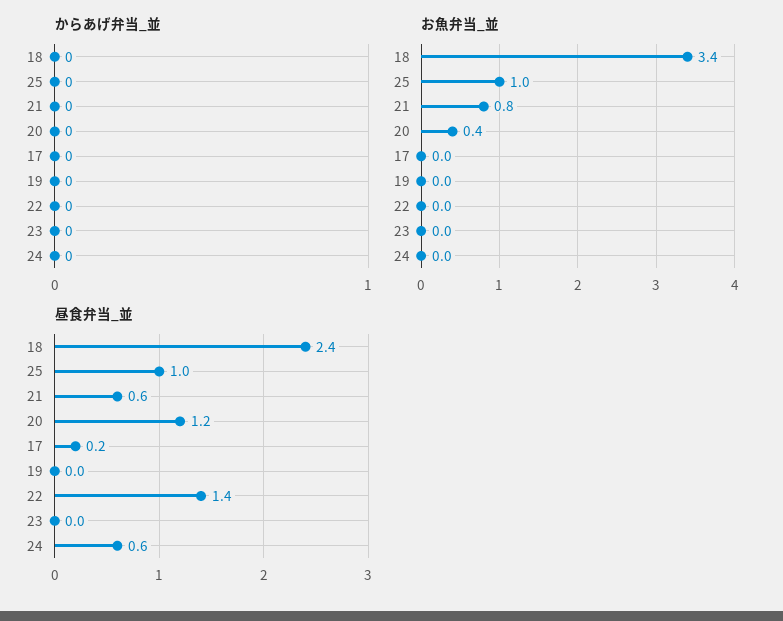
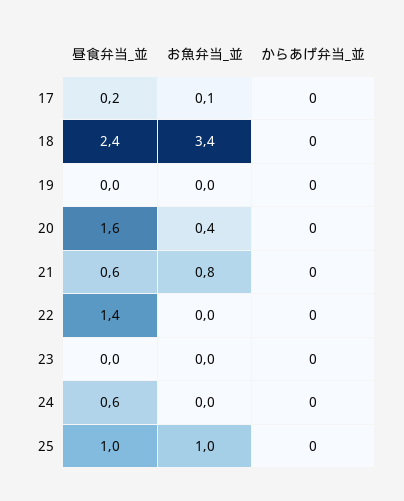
お魚弁当_並, 17: 0 -> 0.1
昼食弁当_並, 20: 1.2 -> 1.6

